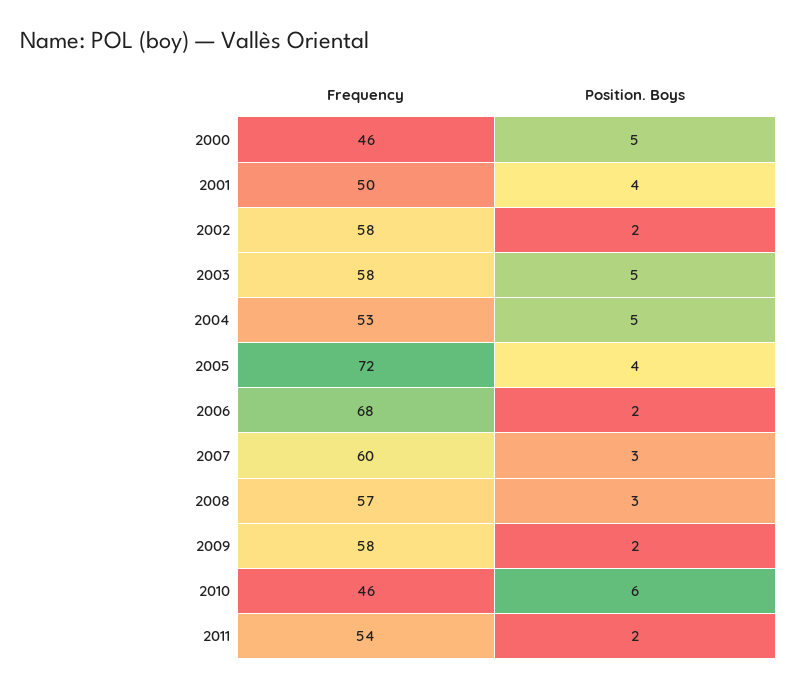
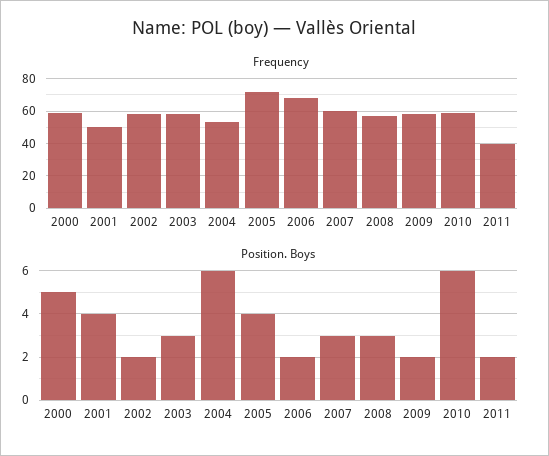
Frequency, 2000: 46 -> 60
Position. Boys, 2003: 5 -> 3
Position. Boys, 2004: 5 -> 6
Frequency, 2010: 46 -> 60
Frequency, 2011: 54 -> 40

